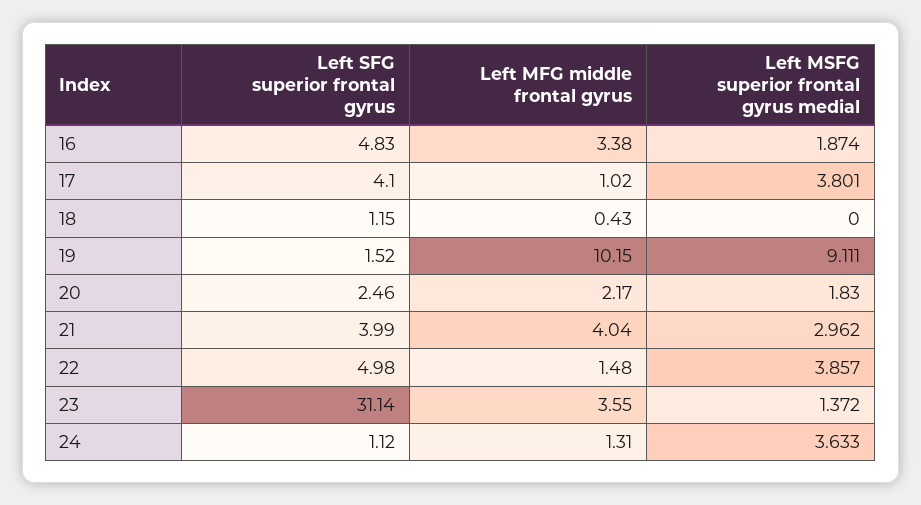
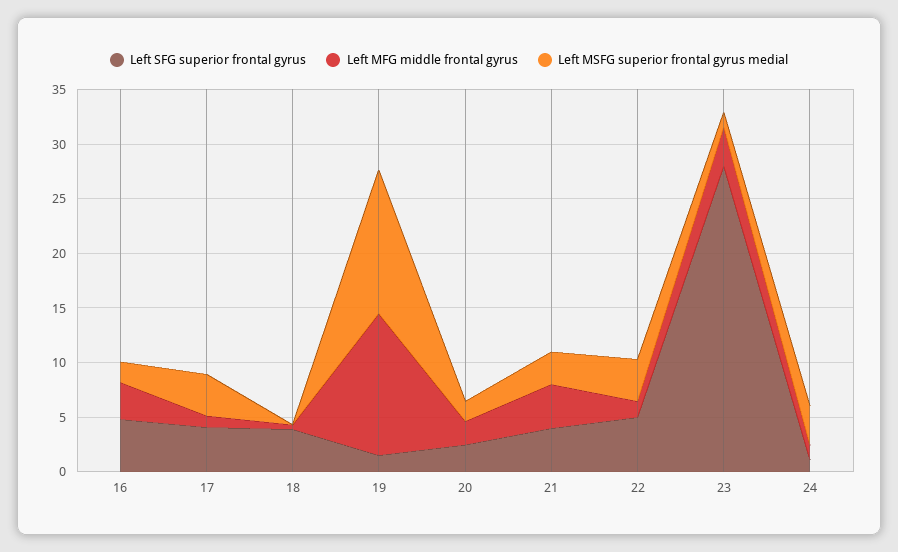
Left SFG superior frontal gyrus, 18: 1.15 -> 4
Left MFG middle frontal gyrus, 19: 10.15 -> 13
Left MSFG superior frontal gyrus medial, 19: 9.111 -> 13
Left SFG superior frontal gyrus, 23: 31.14 -> 28

